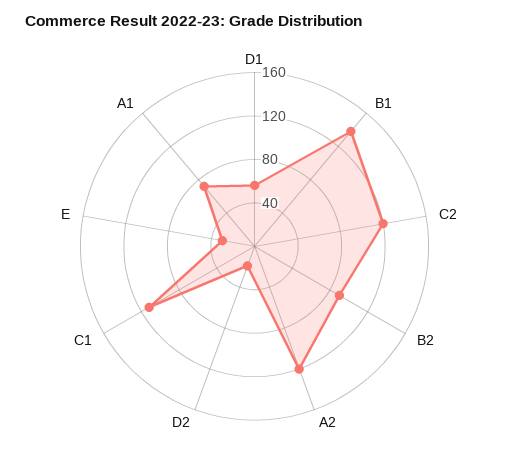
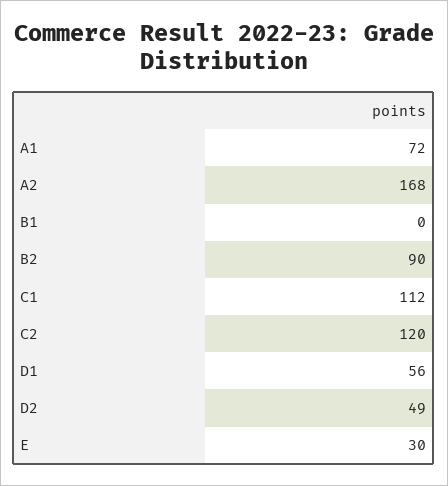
B1: 140 -> 0
A2: 120 -> 168
D2: 20 -> 49

